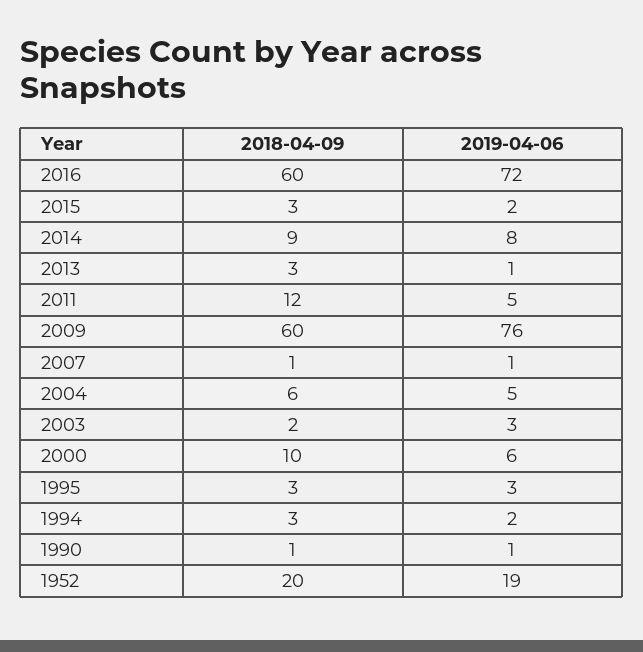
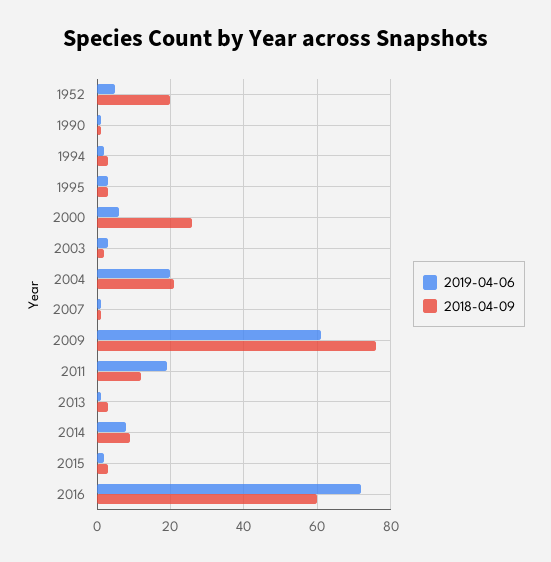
2019-04-06, 2011: 5 -> 20
2018-04-09, 2009: 60 -> 75
2019-04-06, 2009: 76 -> 60
2018-04-09, 2004: 6 -> 20
2019-04-06, 2004: 5 -> 20
2018-04-09, 2000: 10 -> 25
2019-04-06, 1952: 19 -> 5

